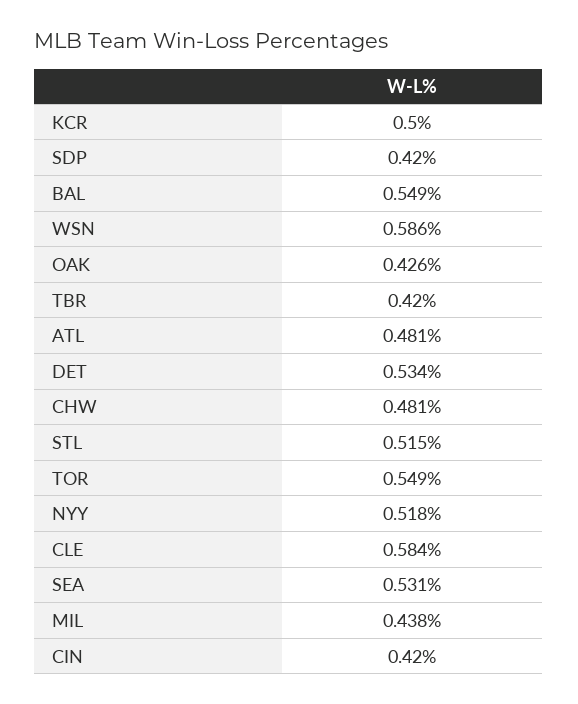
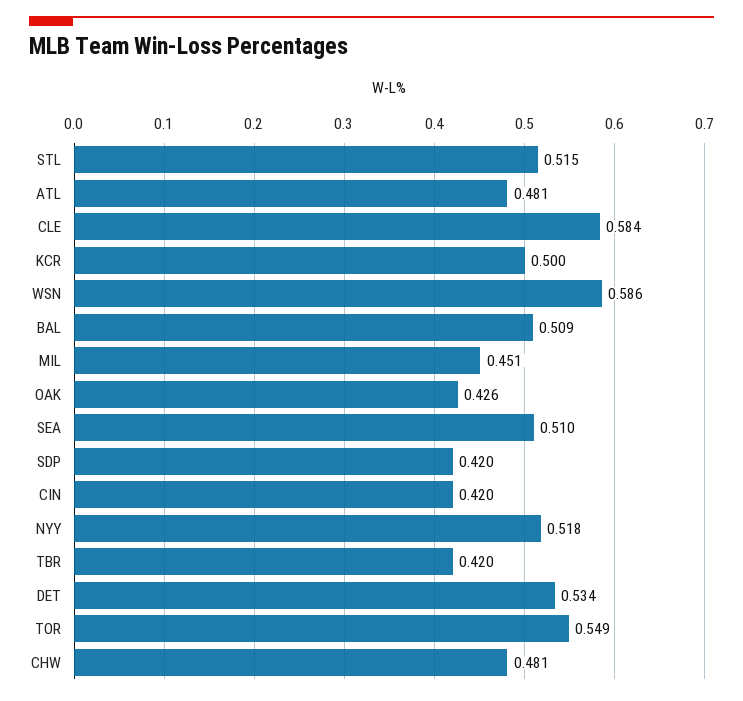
BAL: 0.549 -> 0.509
SEA: 0.531 -> 0.51
MIL: 0.438 -> 0.451

